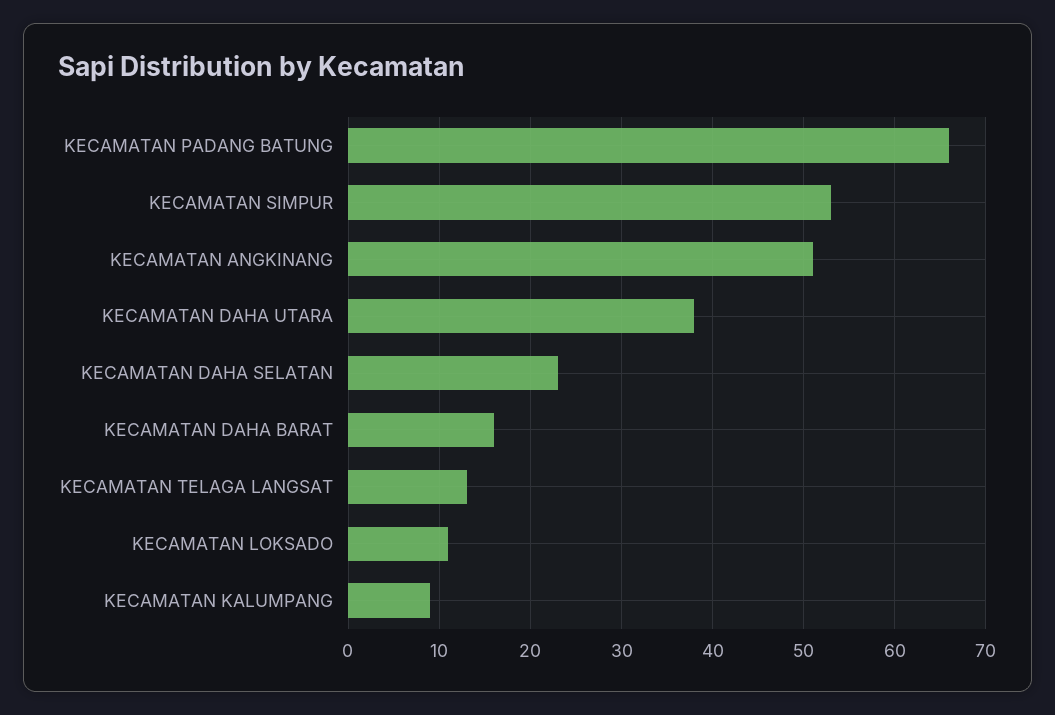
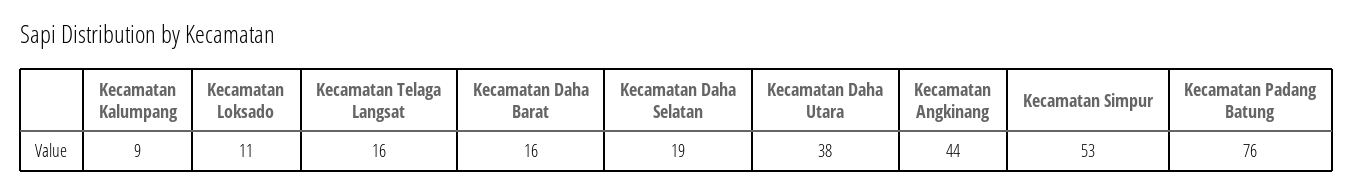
KECAMATAN PADANG BATUNG: 66 -> 76
KECAMATAN ANGKINANG: 51 -> 44
KECAMATAN DAHA SELATAN: 23 -> 19
KECAMATAN TELAGA LANGSAT: 13 -> 16

